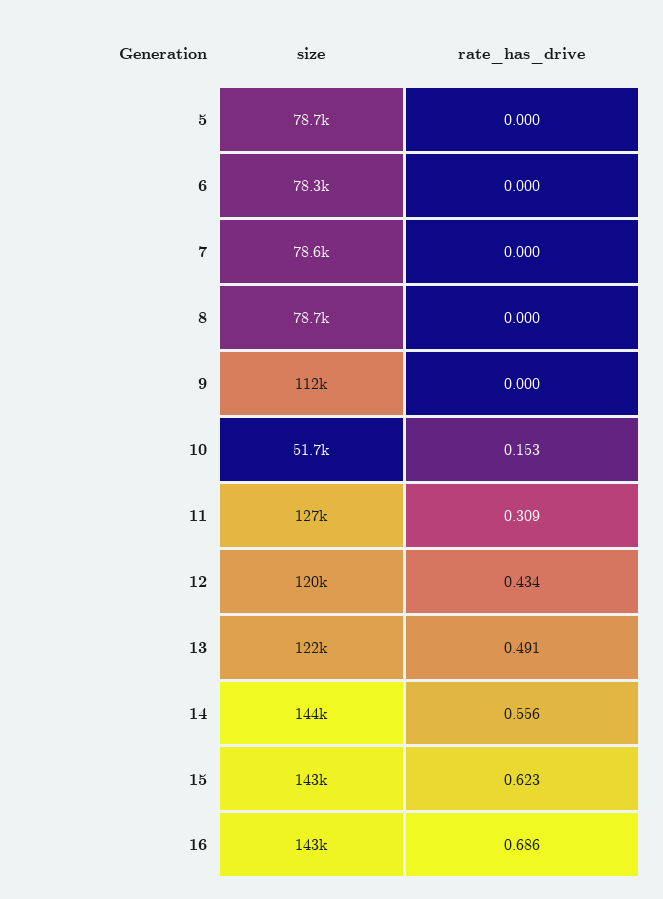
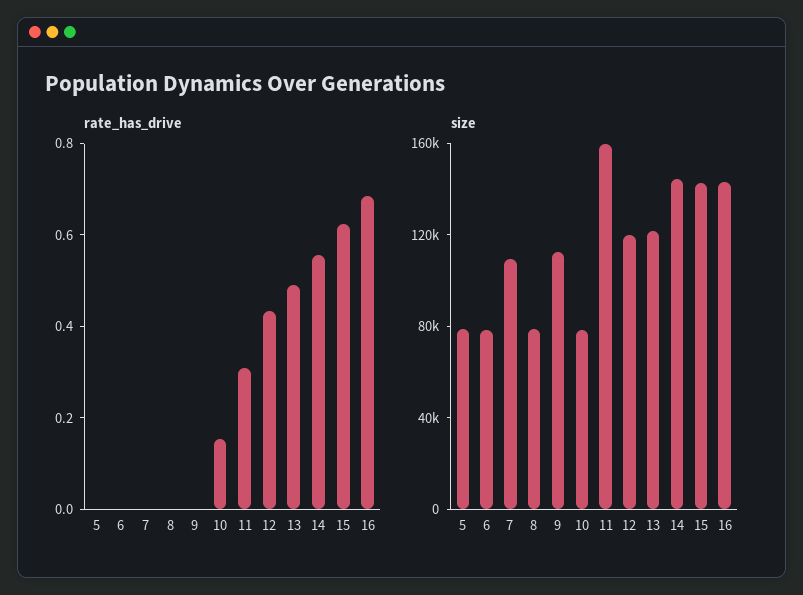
size, 7: 78600 -> 110000
size, 10: 51700 -> 80000
size, 11: 127000 -> 160000

